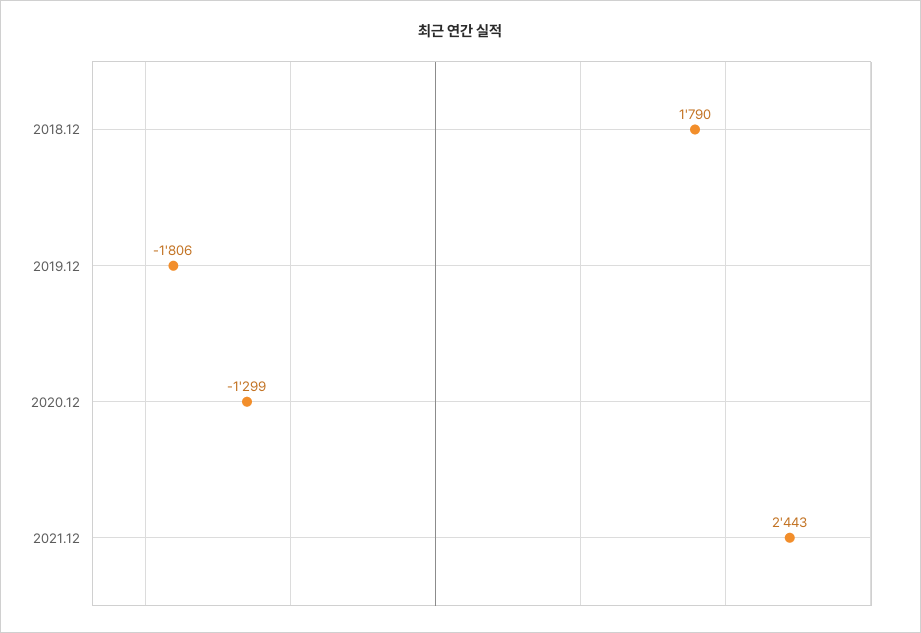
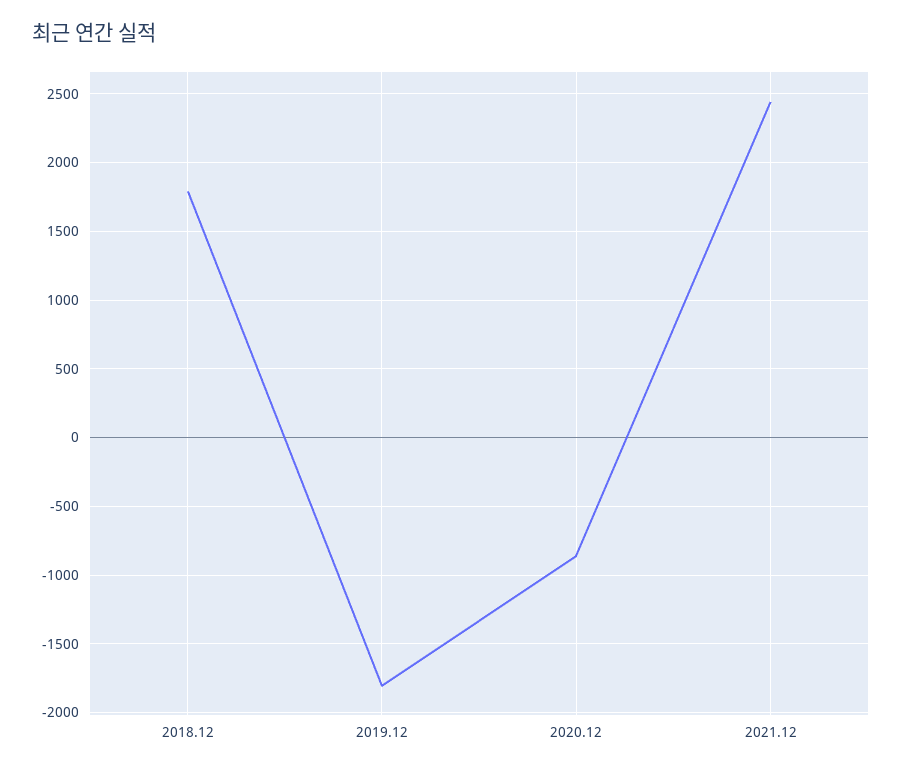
2020.12: -1299 -> -850

